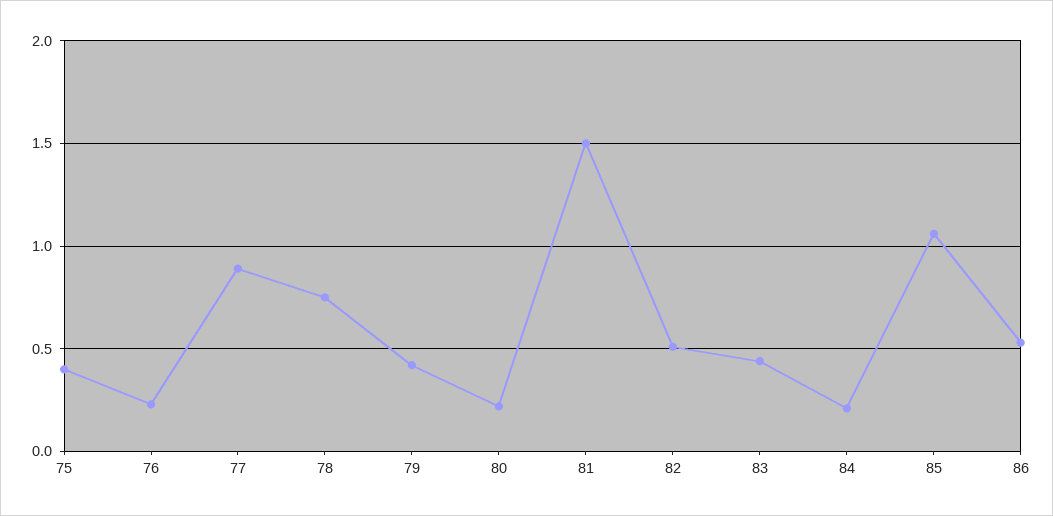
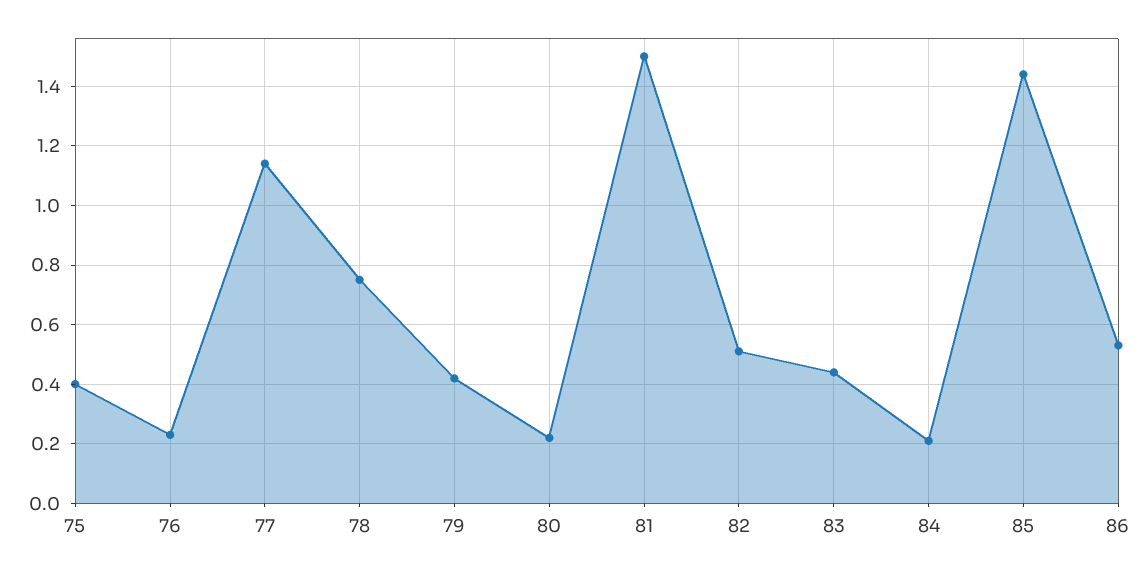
77: 0.9 -> 1.15
85: 1.05 -> 1.45

